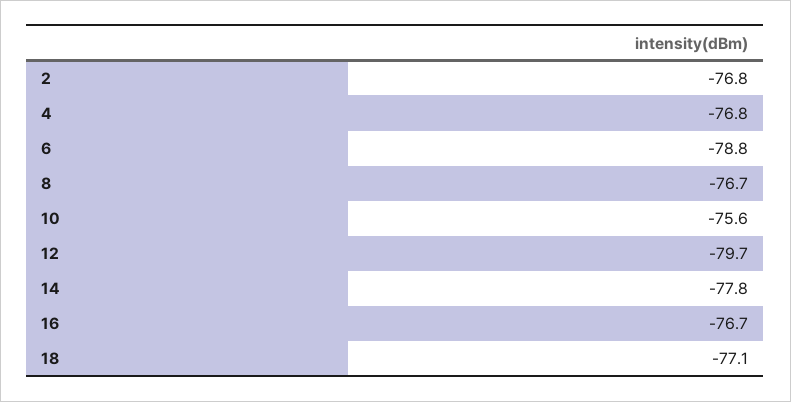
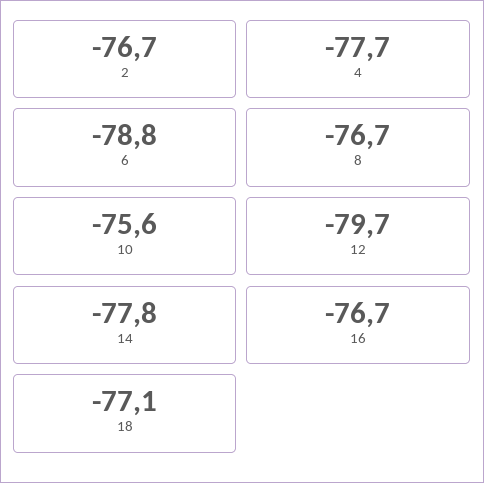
2: -76.8 -> -76.7
4: -76.8 -> -77.7

